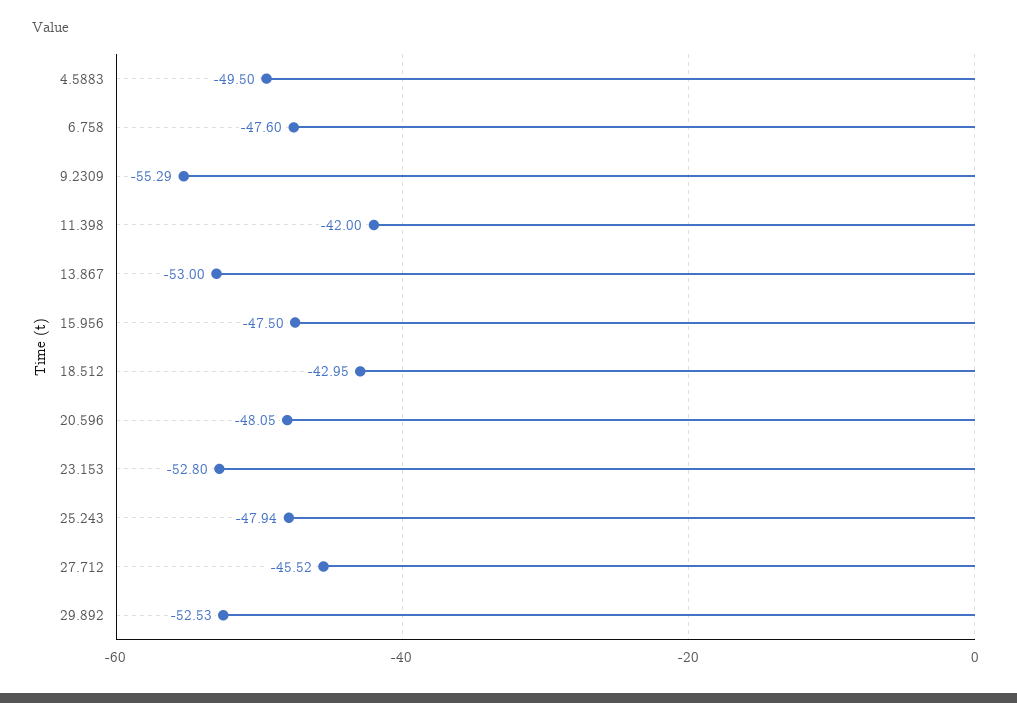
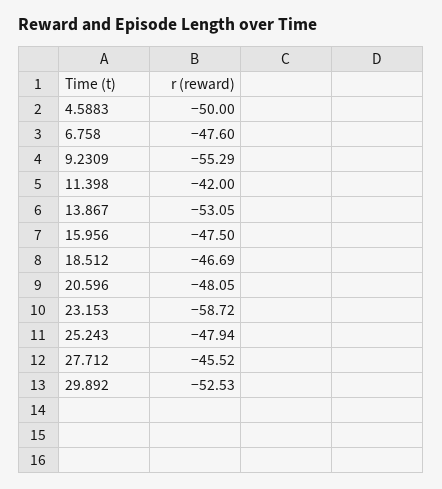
4.5883: -49.5 -> -50
13.867: -53 -> -53.05
18.512: -42.95 -> -46.69
23.153: -52.8 -> -58.72

